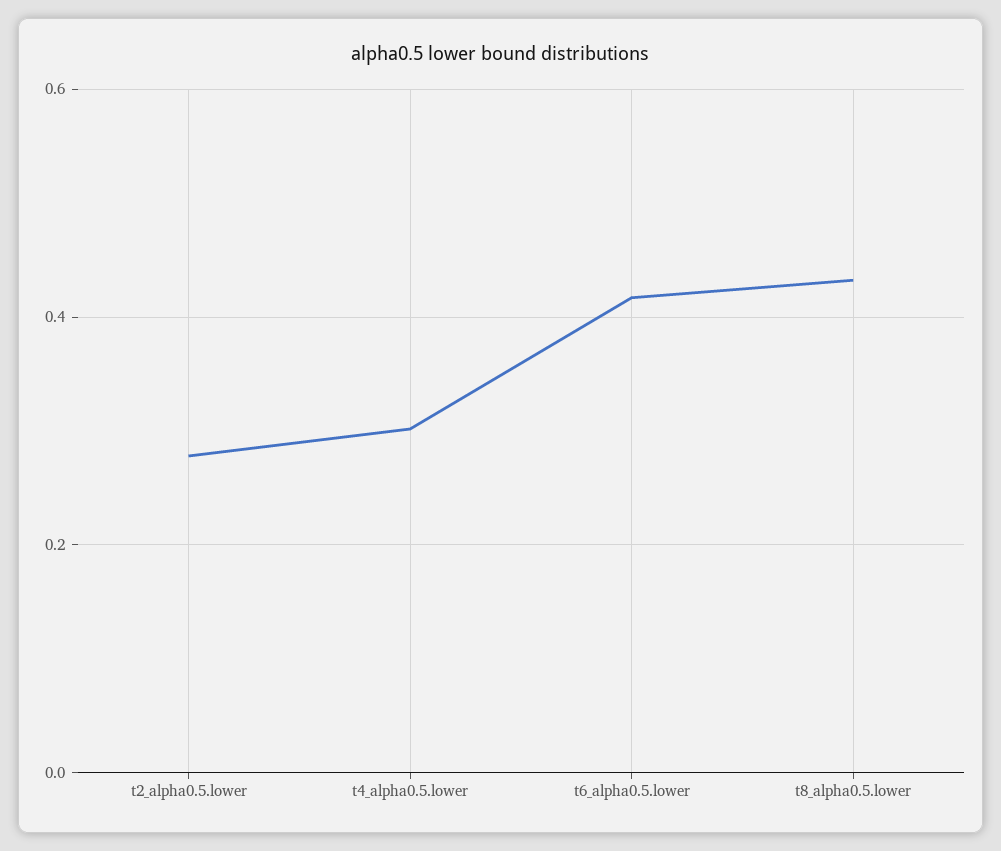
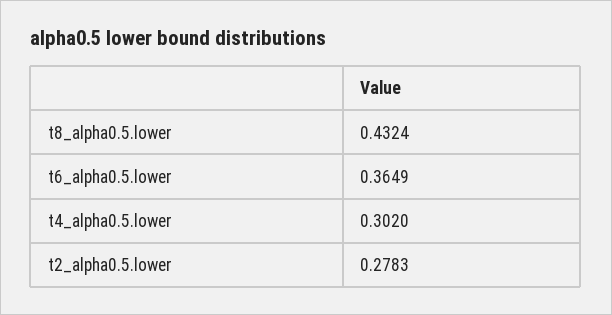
t6_alpha0.5.lower: 0.42 -> 0.3649

